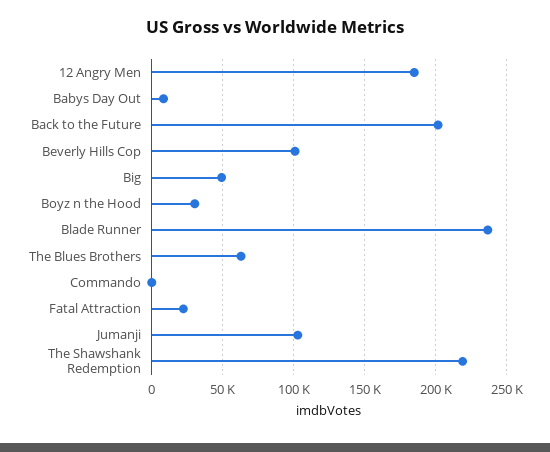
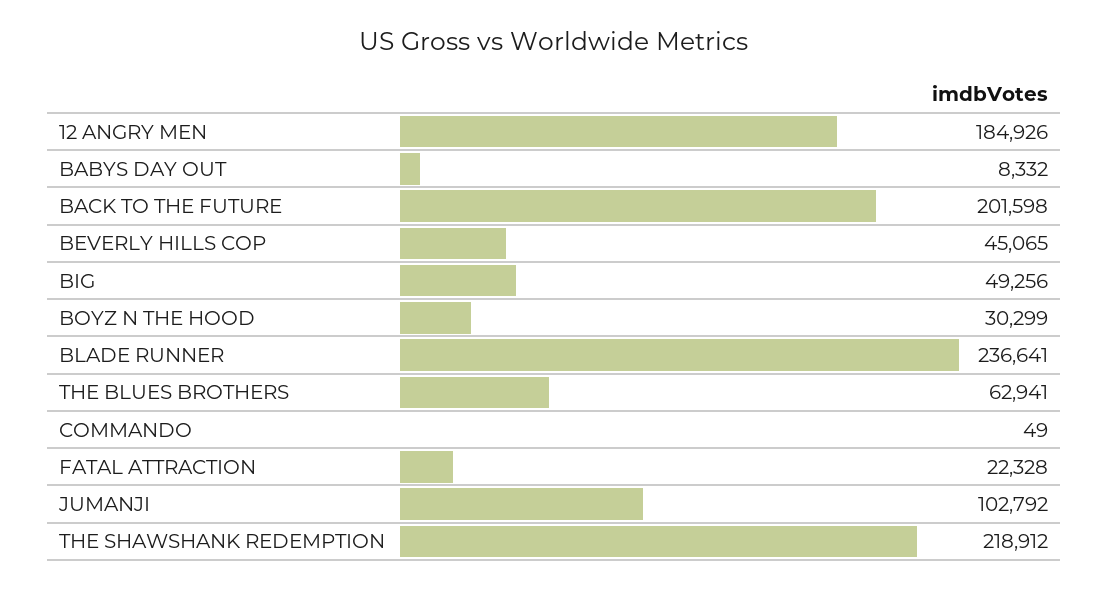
Beverly Hills Cop: 100000 -> 45065

